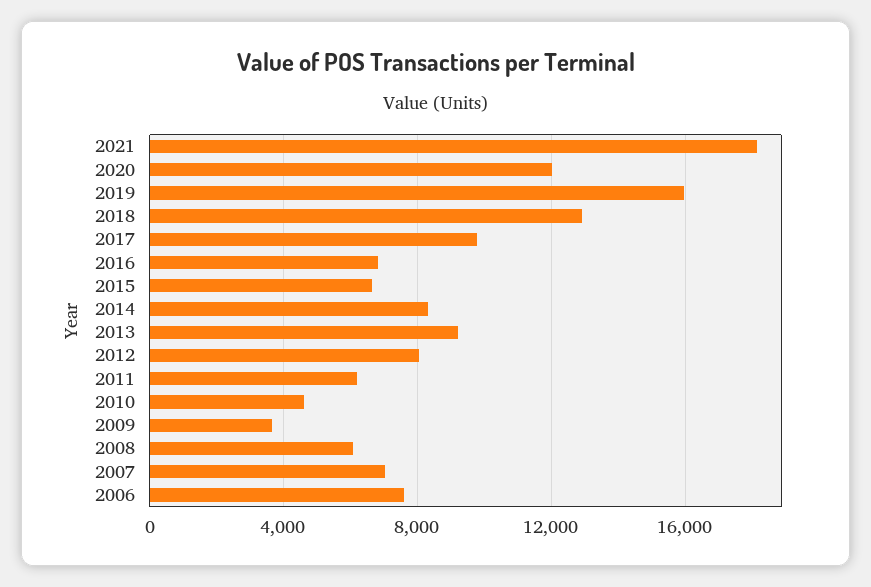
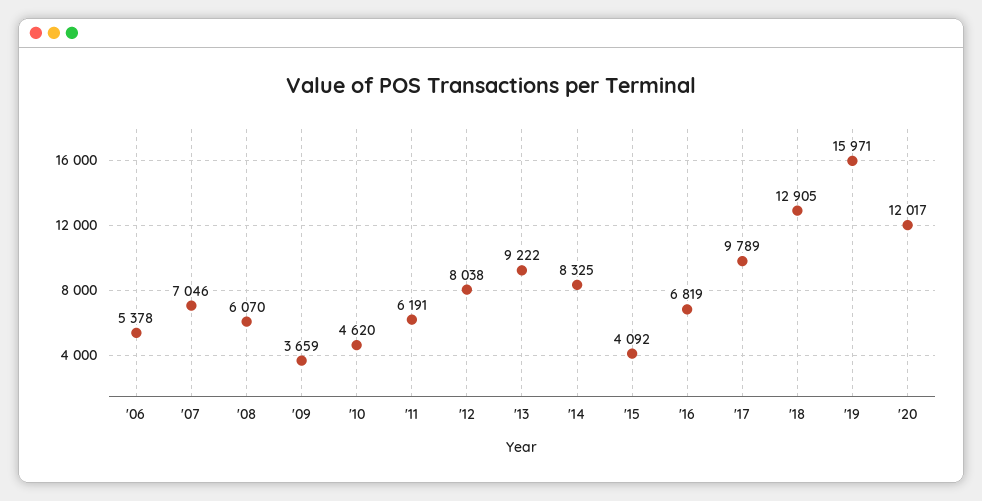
2021: 18000 -> none
2015: 6500 -> 4092
2006: 7500 -> 5378

